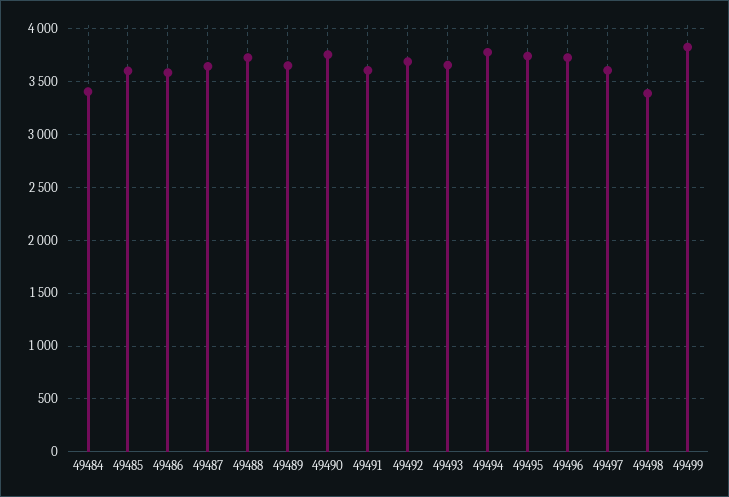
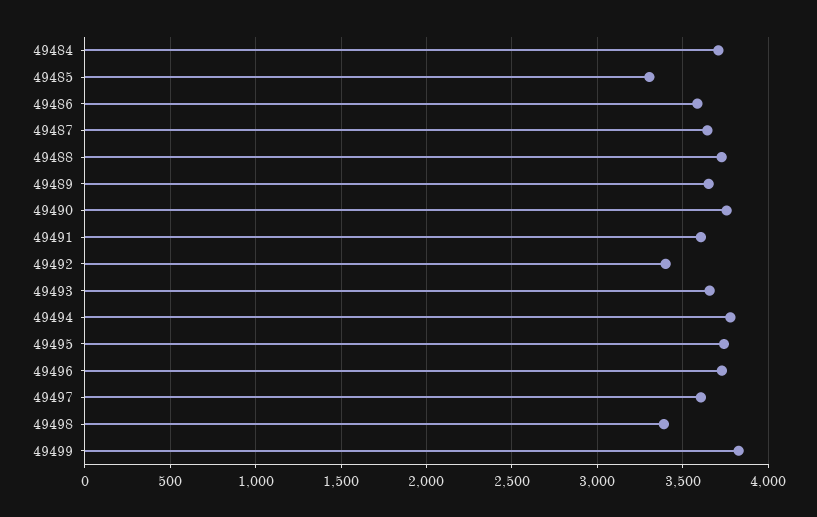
49484: 3400 -> 3700
49485: 3600 -> 3300
49492: 3700 -> 3400

